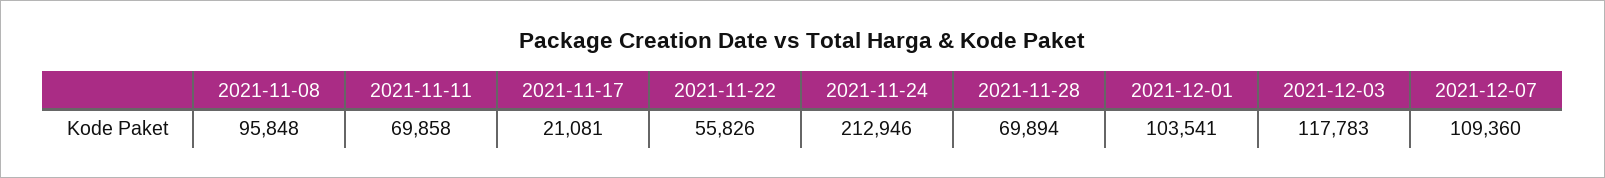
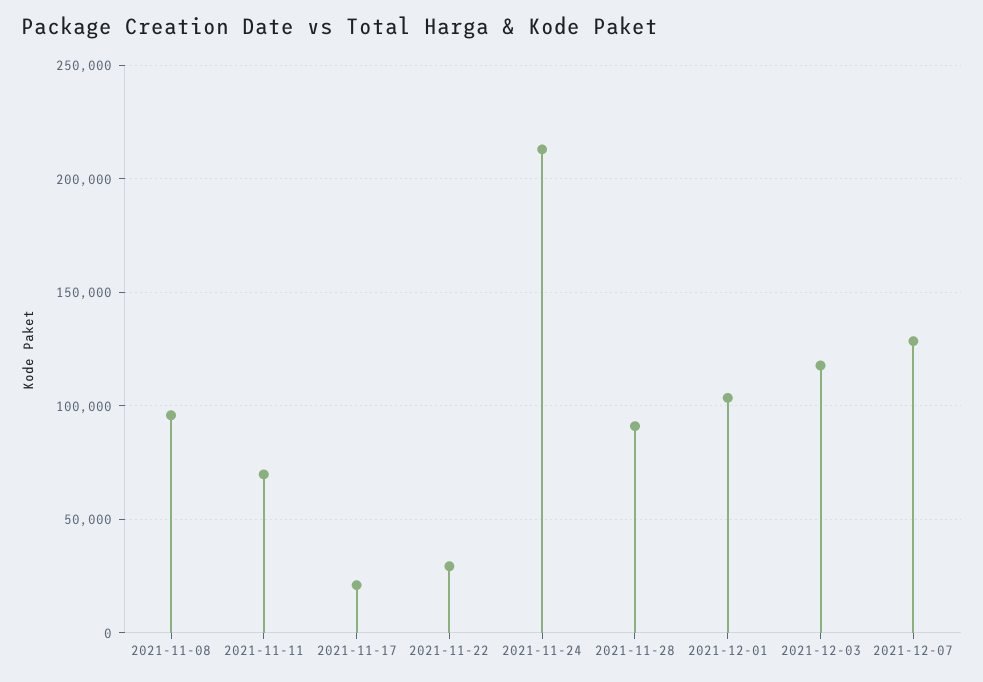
2021-11-22: 55826 -> 30000
2021-11-28: 69894 -> 90000
2021-12-07: 109360 -> 130000

